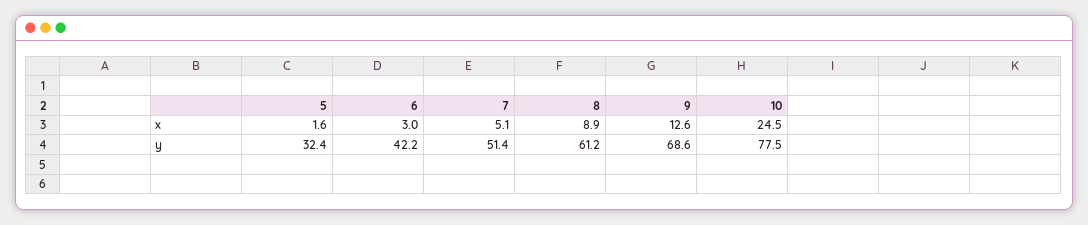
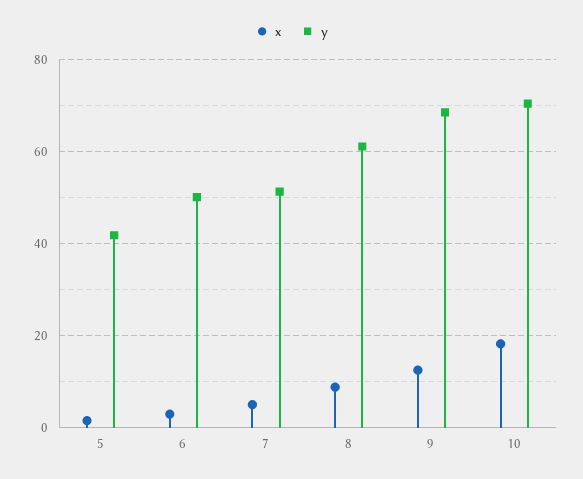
x, 10: 24.5 -> 18
y, 5: 32.4 -> 42
y, 6: 42.2 -> 50
y, 10: 77.5 -> 70

